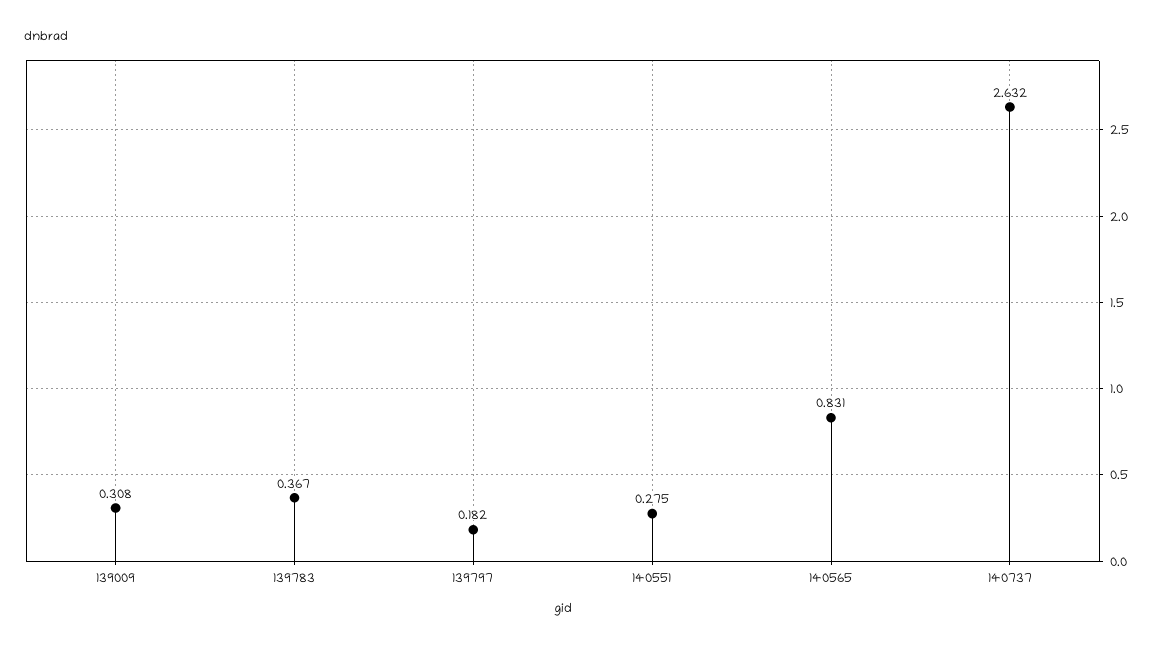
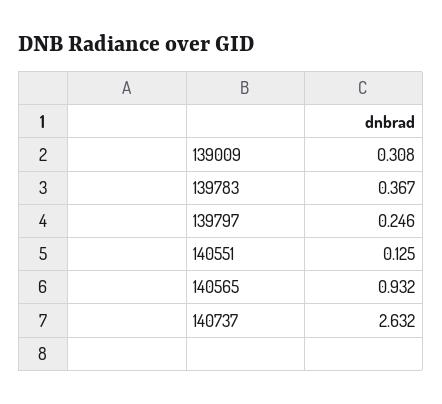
139797: 0.182 -> 0.246
140551: 0.275 -> 0.125
140565: 0.831 -> 0.932

